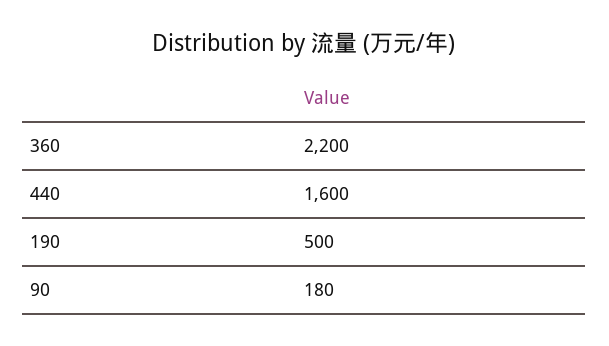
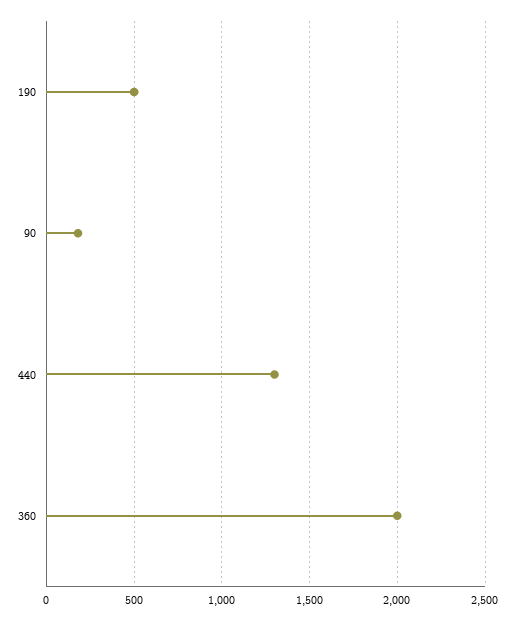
360: 2200 -> 2000
440: 1600 -> 1300

